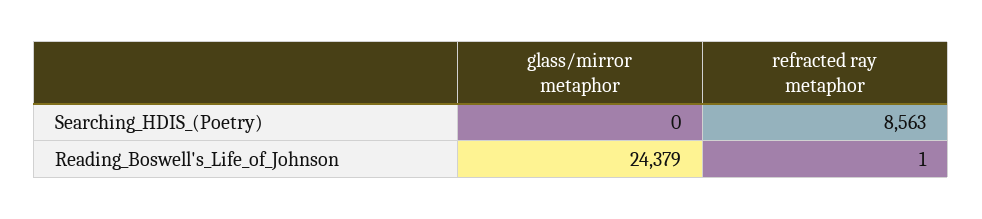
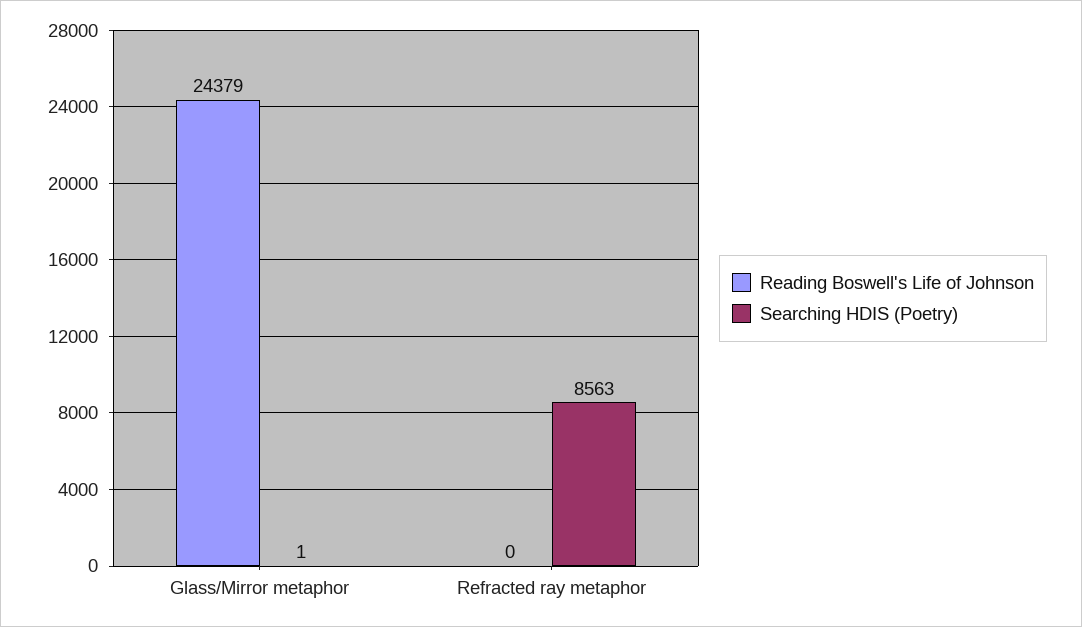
Searching_HDIS_(Poetry), glass/mirror metaphor: 0 -> 1
Reading_Boswell's_Life_of_Johnson, refracted ray metaphor: 1 -> 0

